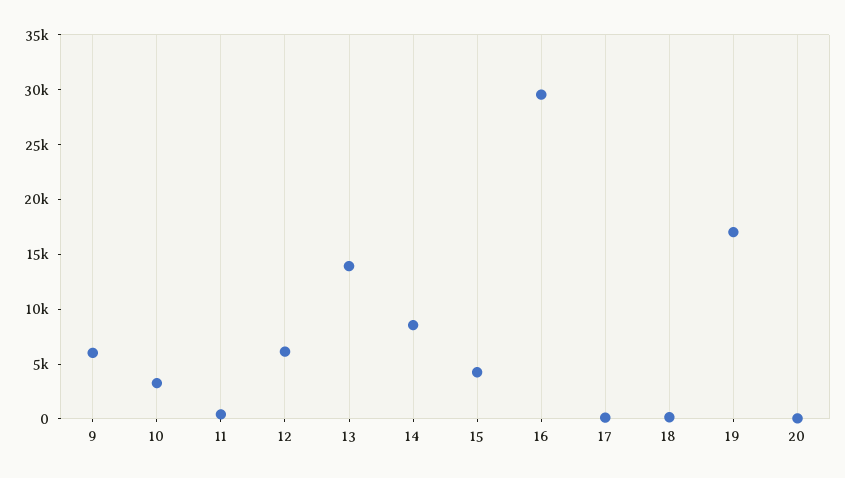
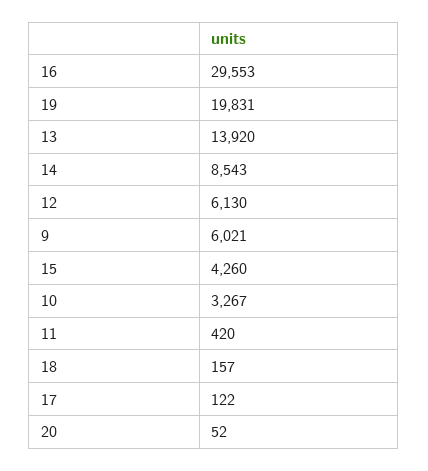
19: 17000 -> 19831

